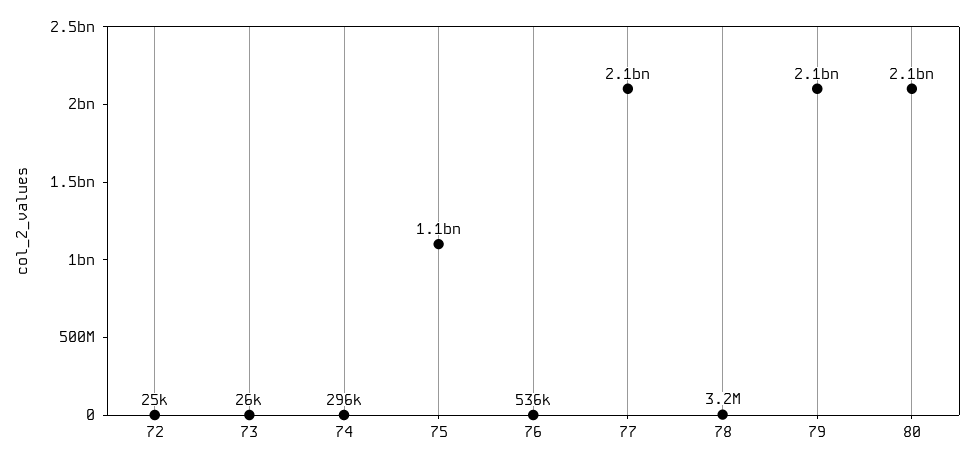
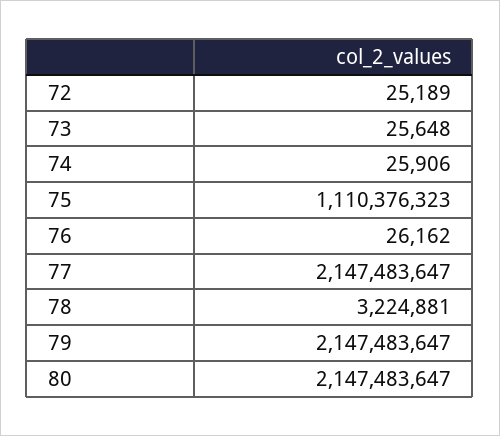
74: 296000 -> 25906
76: 536000 -> 26162

